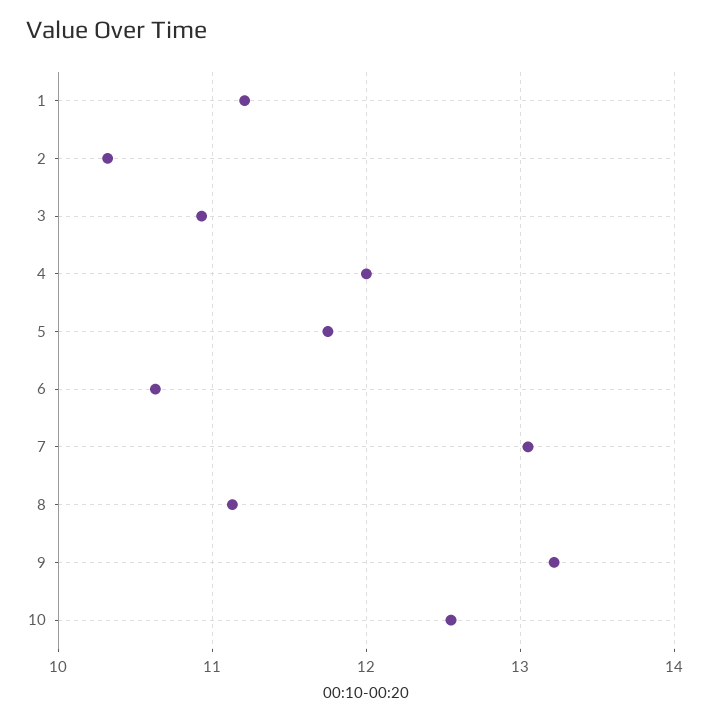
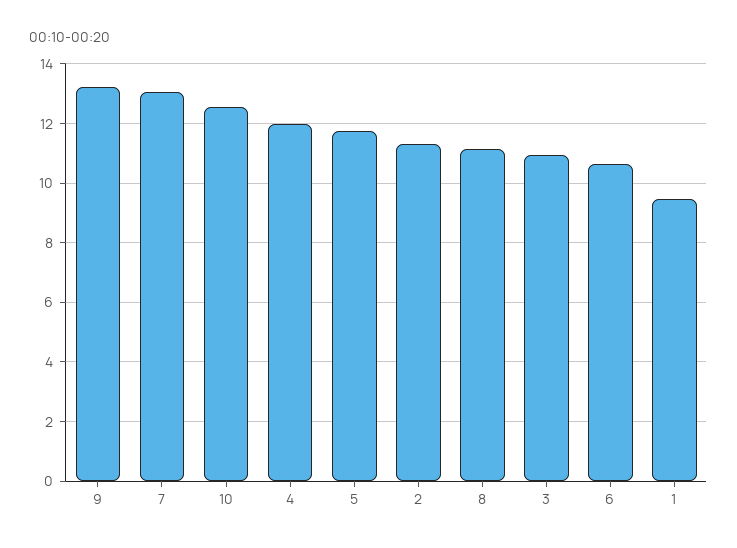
1: 11.2 -> 9.5
2: 10.3 -> 11.25

